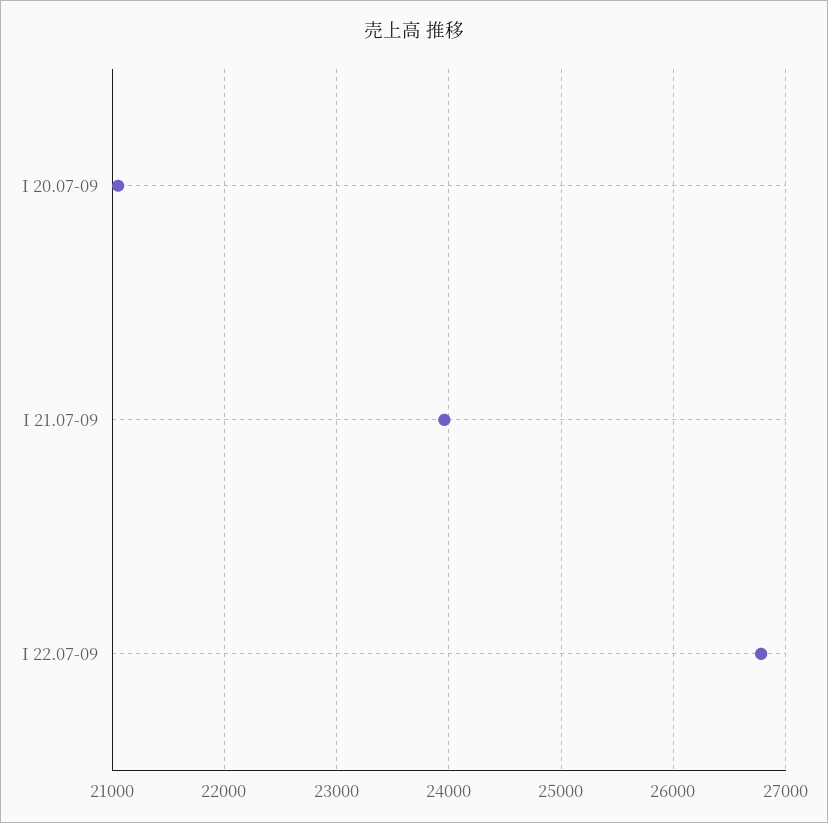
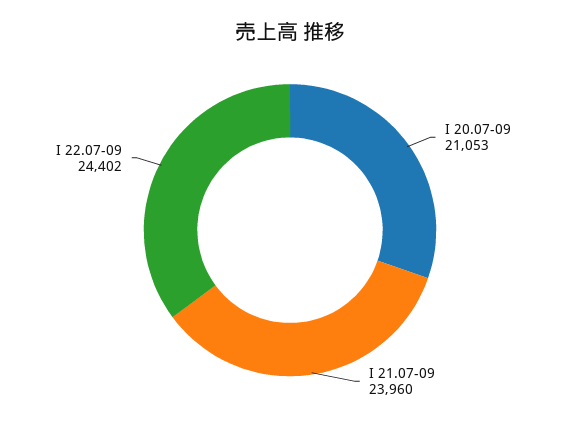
I 22.07-09: 26800 -> 24402

